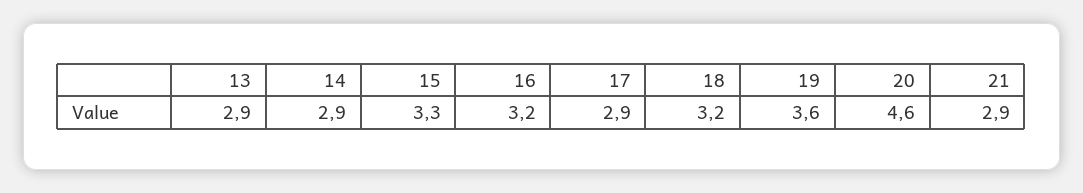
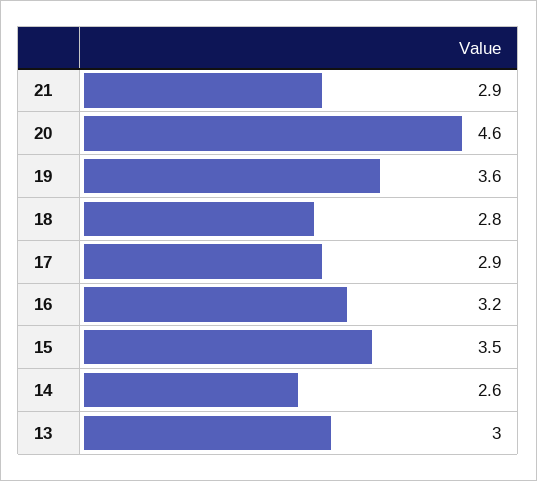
13: 2.9 -> 3
14: 2.9 -> 2.6
15: 3.3 -> 3.5
18: 3.2 -> 2.8

